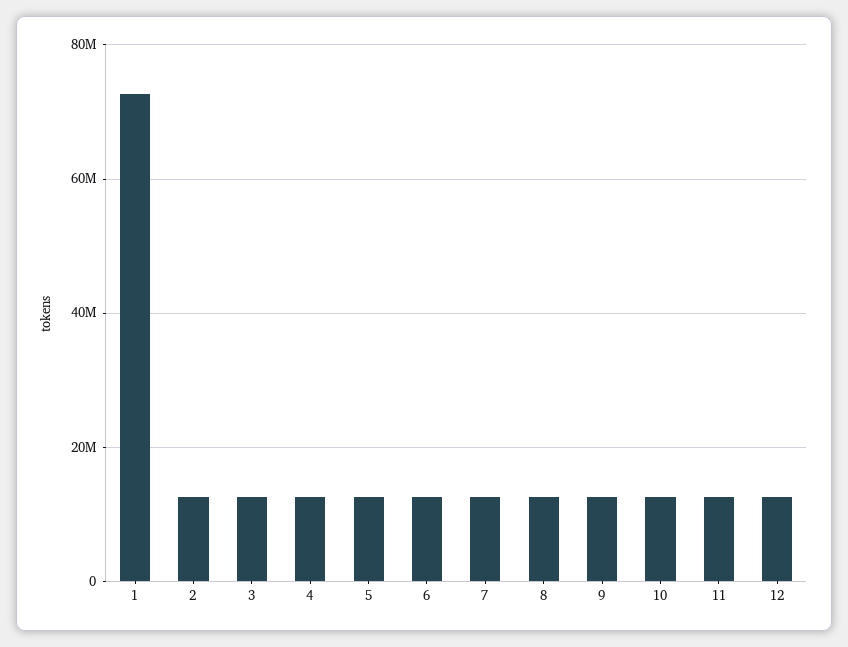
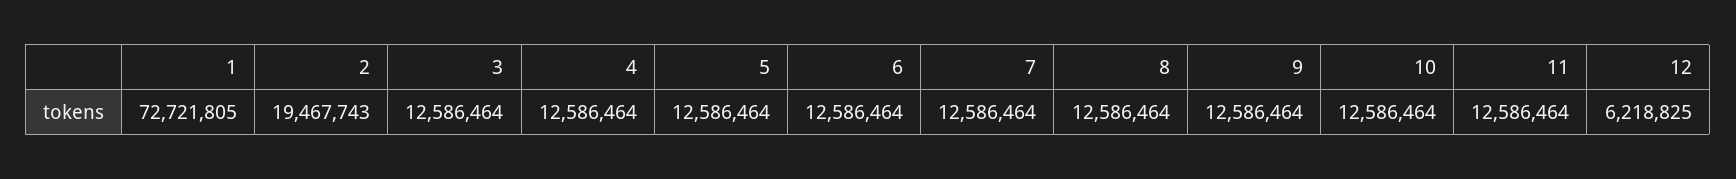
2: 12000000 -> 19467743
12: 12000000 -> 6218825

